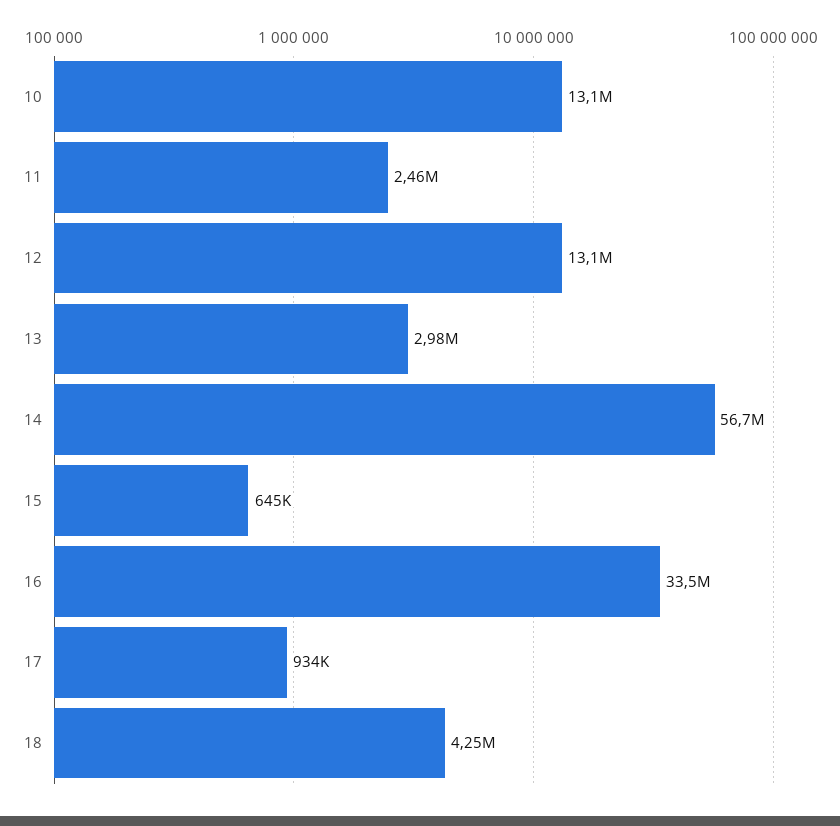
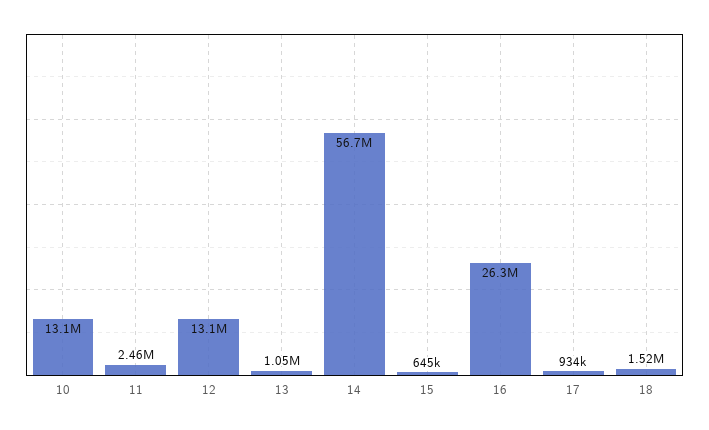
13: 2980000 -> 1050000
16: 33500000 -> 26300000
18: 4250000 -> 1520000

